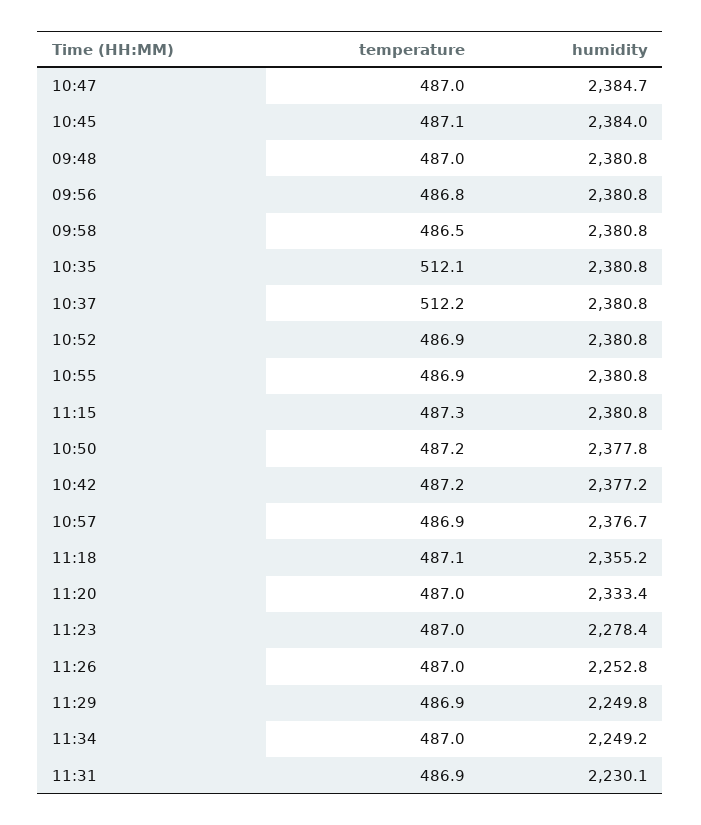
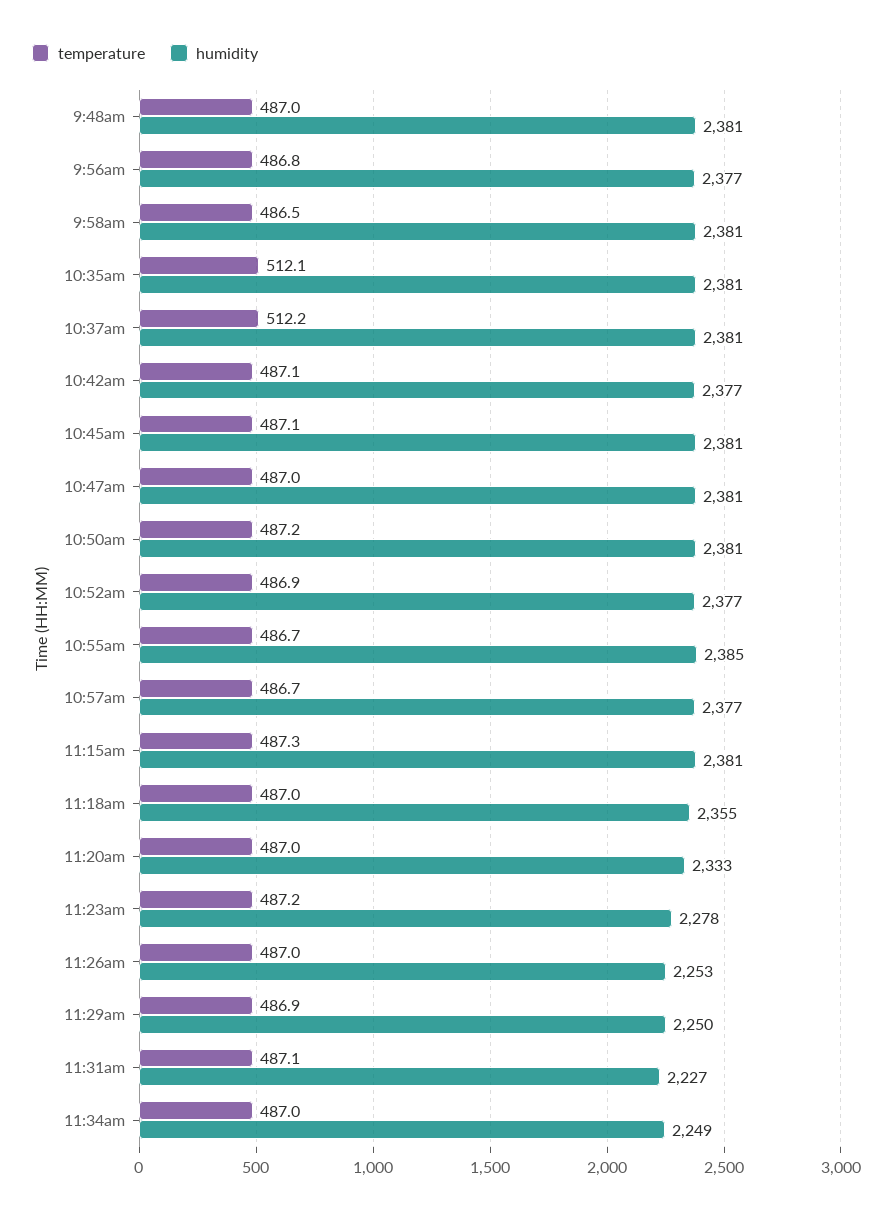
humidity, 10:47: 2384.7 -> 2381
humidity, 10:45: 2384 -> 2381
humidity, 09:56: 2380.8 -> 2377
humidity, 10:52: 2380.8 -> 2377
temperature, 10:55: 486.9 -> 486.7
humidity, 10:55: 2380.8 -> 2385
humidity, 10:50: 2377.8 -> 2381
temperature, 10:42: 487.2 -> 487.1
temperature, 10:57: 486.9 -> 486.7
temperature, 11:18: 487.1 -> 487
temperature, 11:23: 487 -> 487.2
temperature, 11:31: 486.9 -> 487.1
humidity, 11:31: 2230.1 -> 2227

